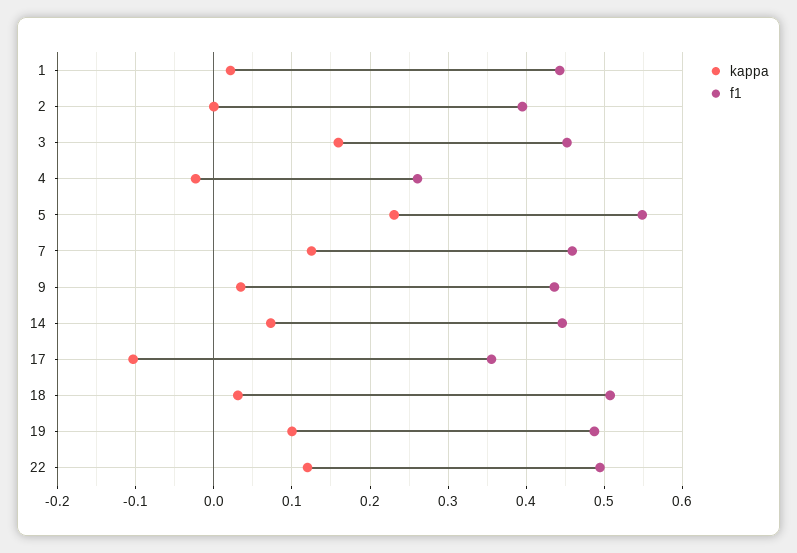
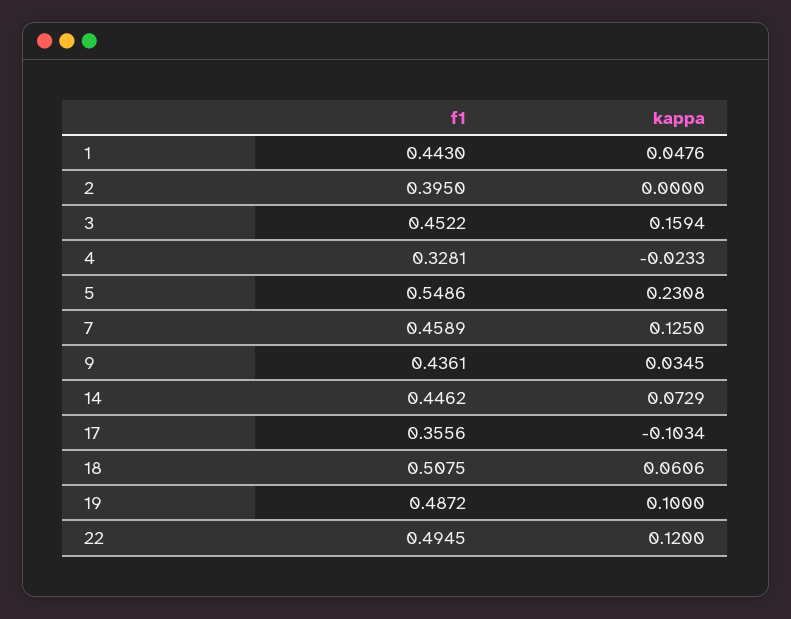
kappa, 1: 0.02 -> 0.0476
f1, 4: 0.26 -> 0.3281
kappa, 18: 0.03 -> 0.0606

